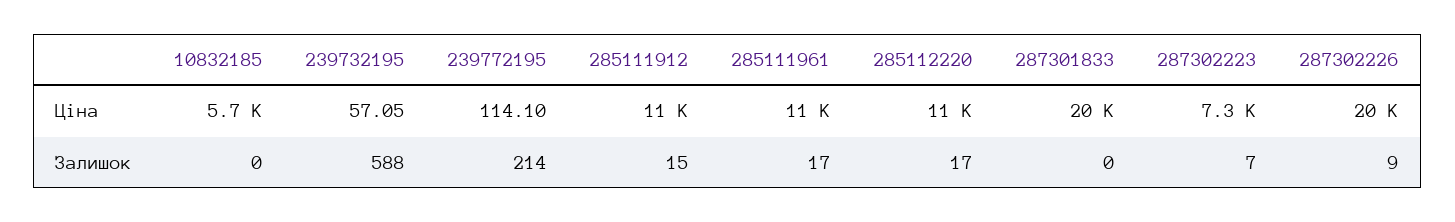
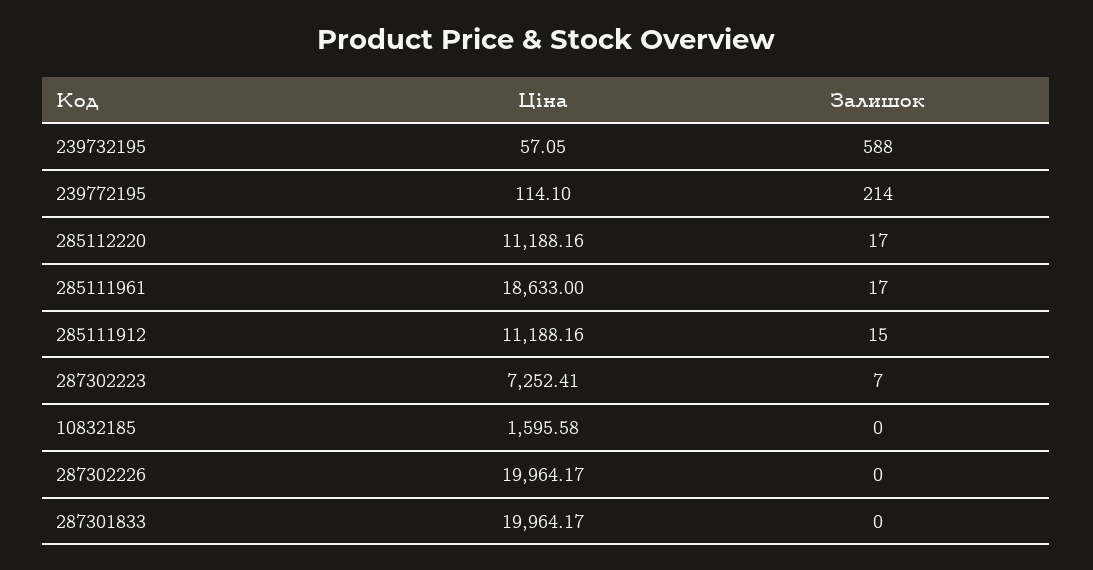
10832185, Ціна: 5700 -> 1595.58
285111961, Ціна: 11000 -> 18633
287302226, Залишок: 9 -> 0

